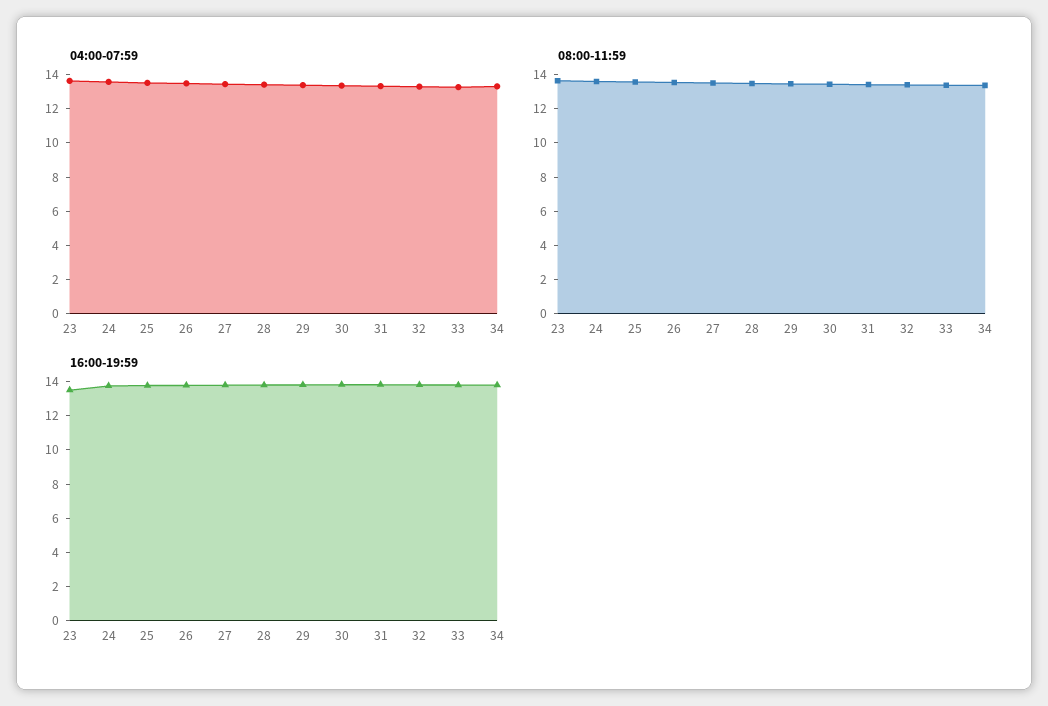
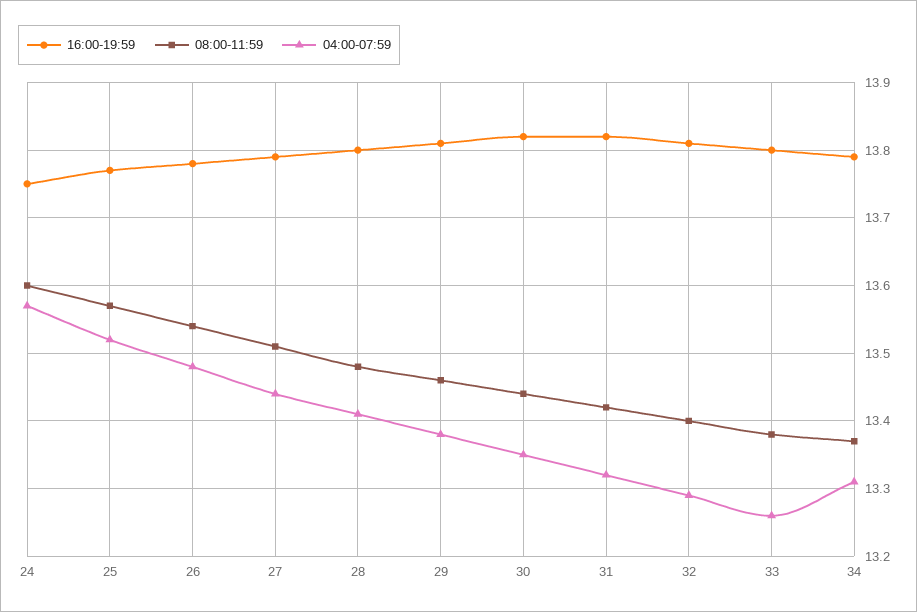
04:00-07:59, 23: 13.5 -> none
08:00-11:59, 23: 13.5 -> none
16:00-19:59, 23: 13.5 -> none

